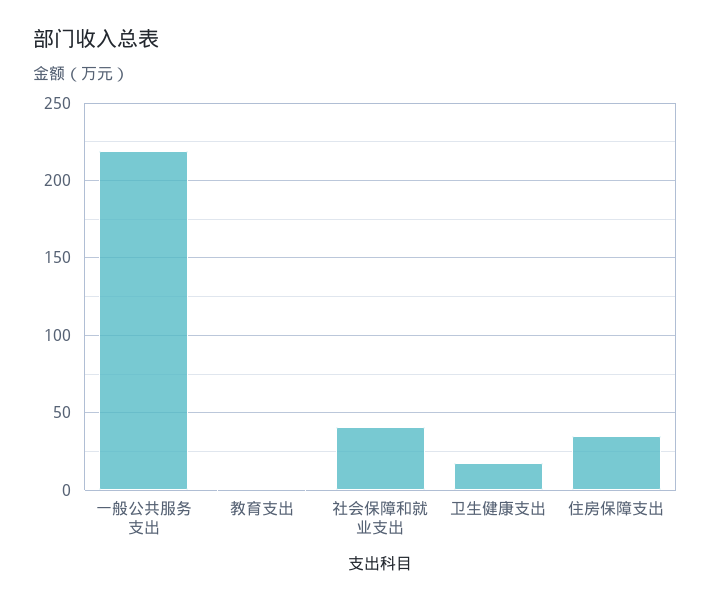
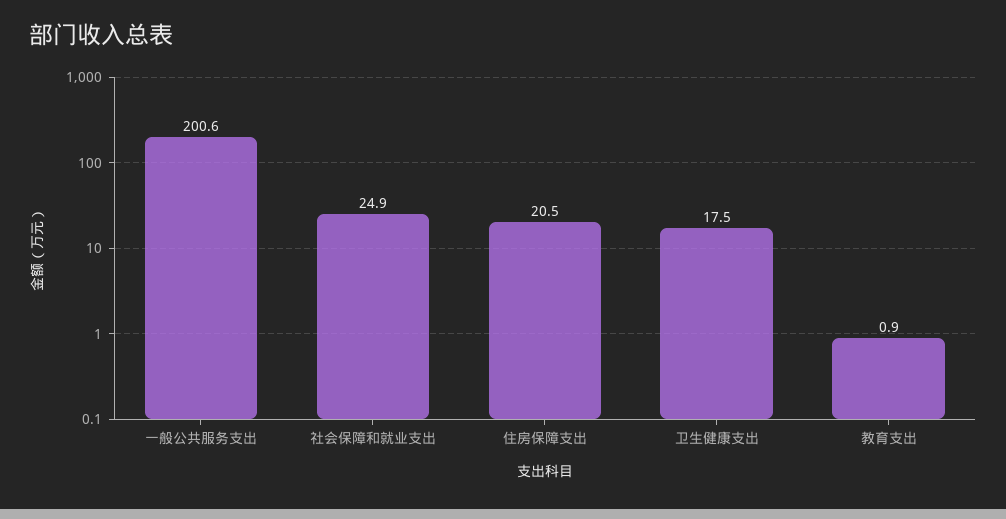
一般公共服务支出: 220 -> 200.6
社会保障和就业支出: 40 -> 24.9
住房保障支出: 35 -> 20.5

